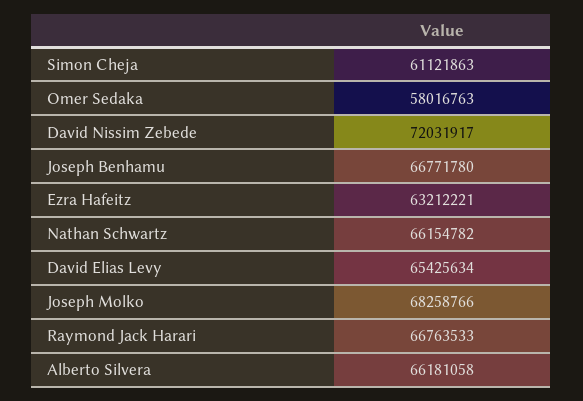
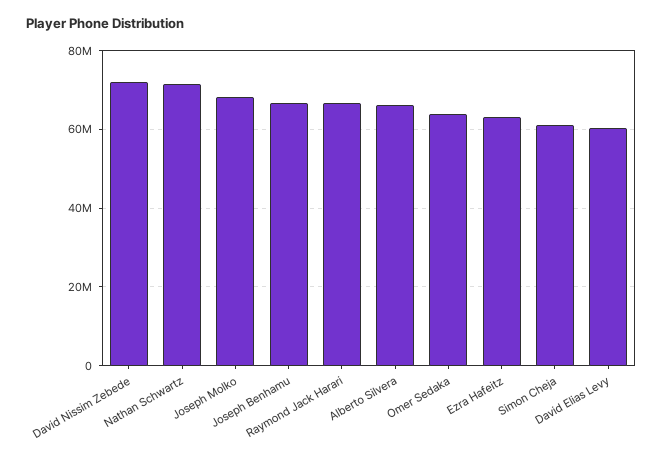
Omer Sedaka: 58016763 -> 64000000
Nathan Schwartz: 66154782 -> 72000000
David Elias Levy: 65425634 -> 60000000

